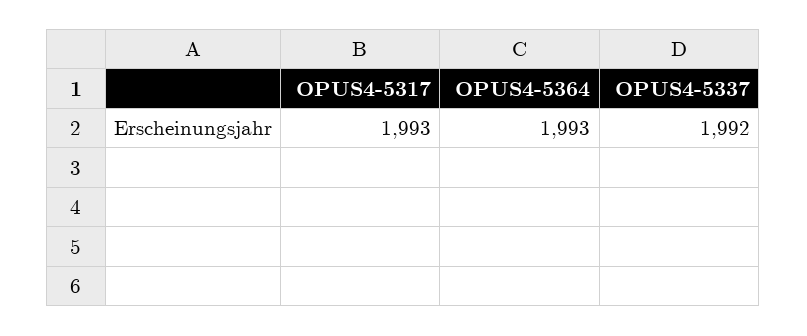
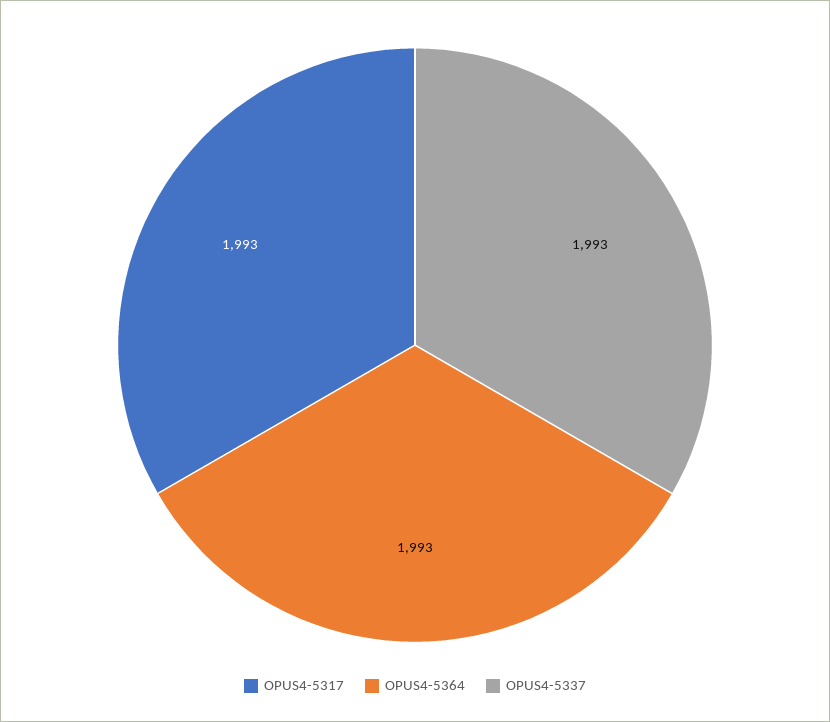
OPUS4-5337: 1992 -> 1993

